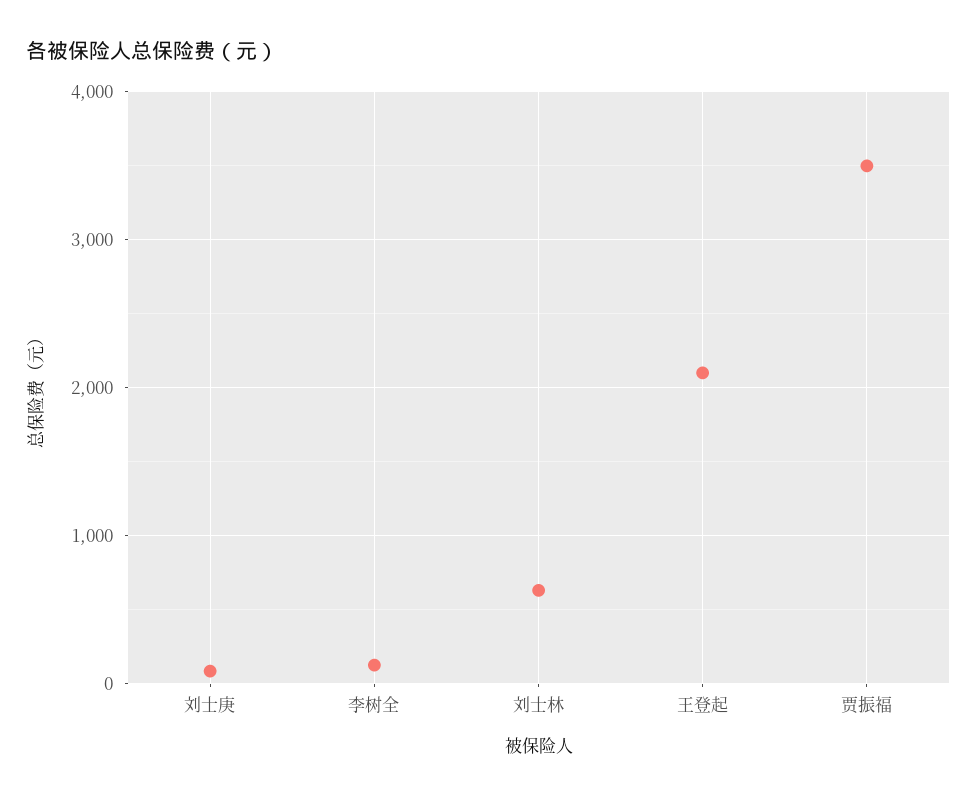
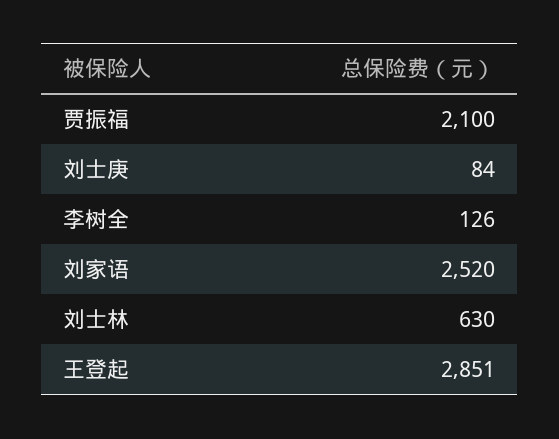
王登起: 2100 -> 2851
贾振福: 3500 -> 2100
刘家语: none -> 2520

